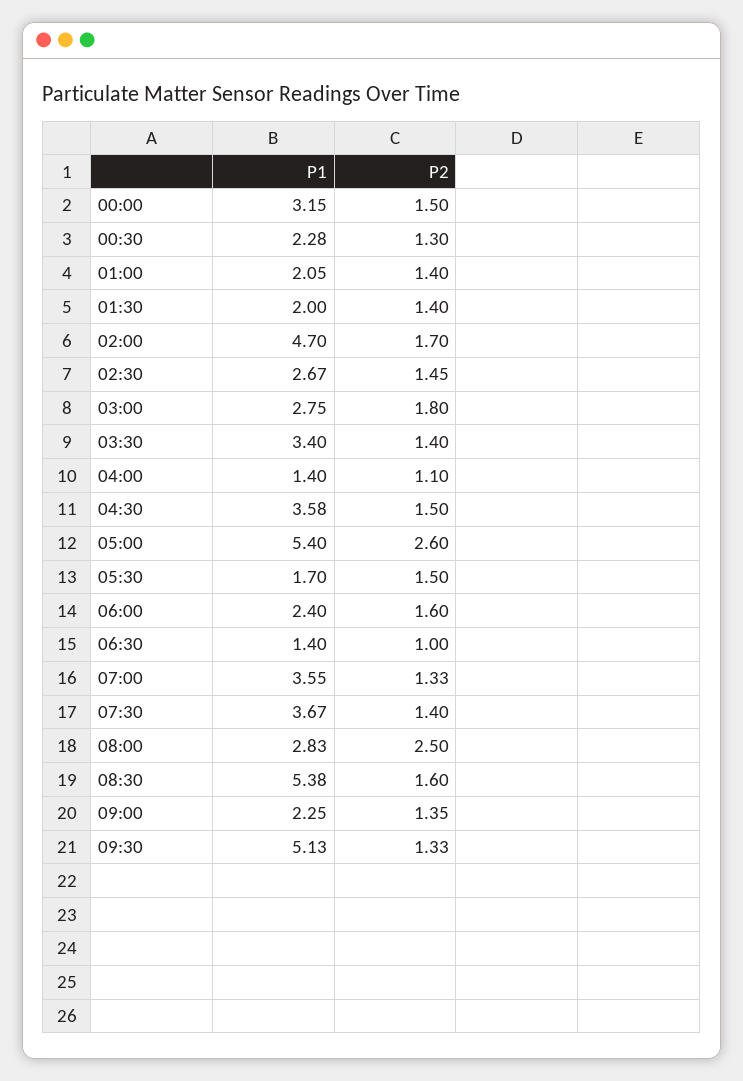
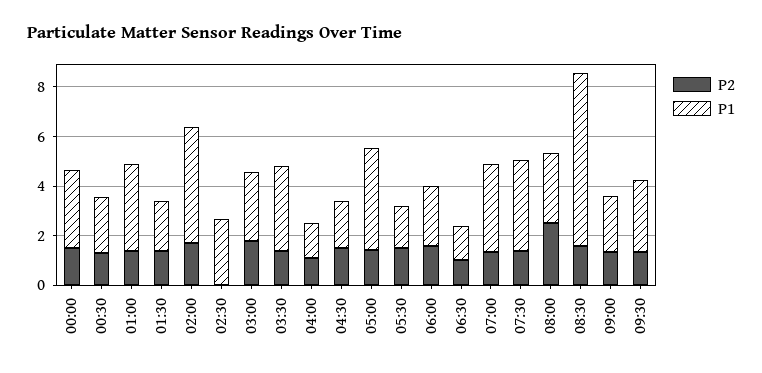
P1, 01:00: 2.05 -> 3.5
P2, 02:30: 1.45 -> 0
P1, 04:30: 3.58 -> 2
P1, 05:00: 5.4 -> 4
P2, 05:00: 2.6 -> 1.5
P1, 08:30: 5.38 -> 7
P1, 09:30: 5.13 -> 3

